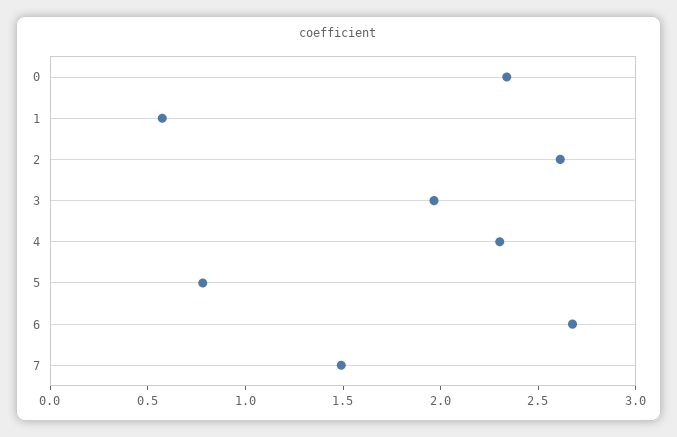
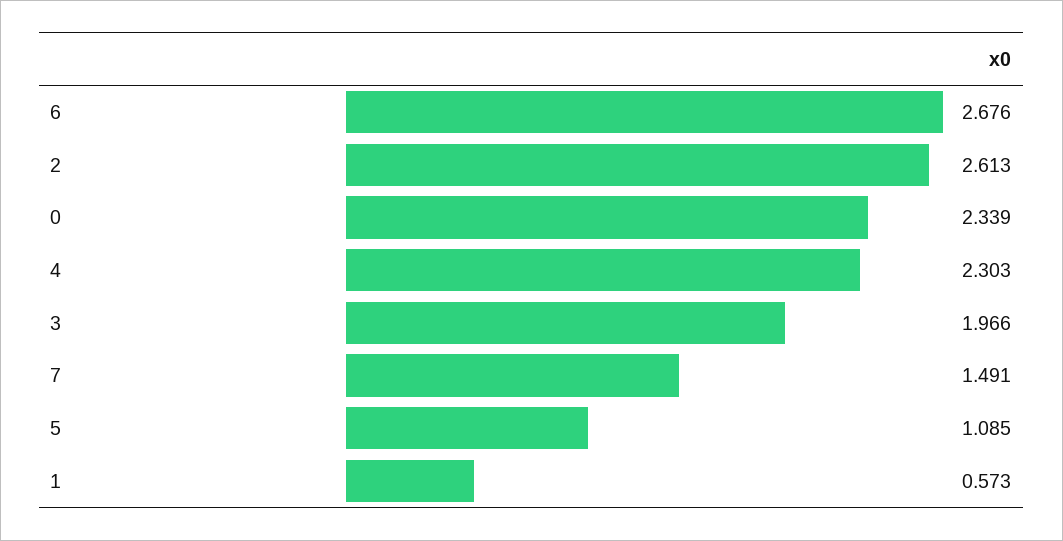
5: 0.8 -> 1.085

